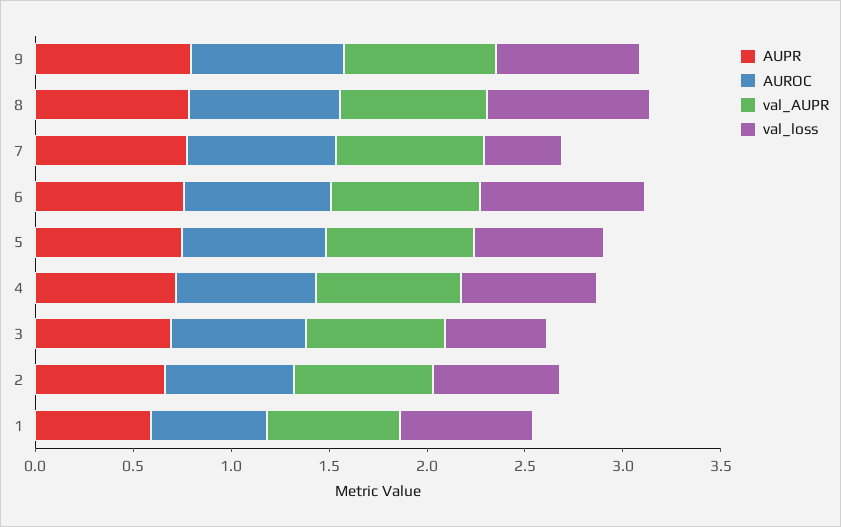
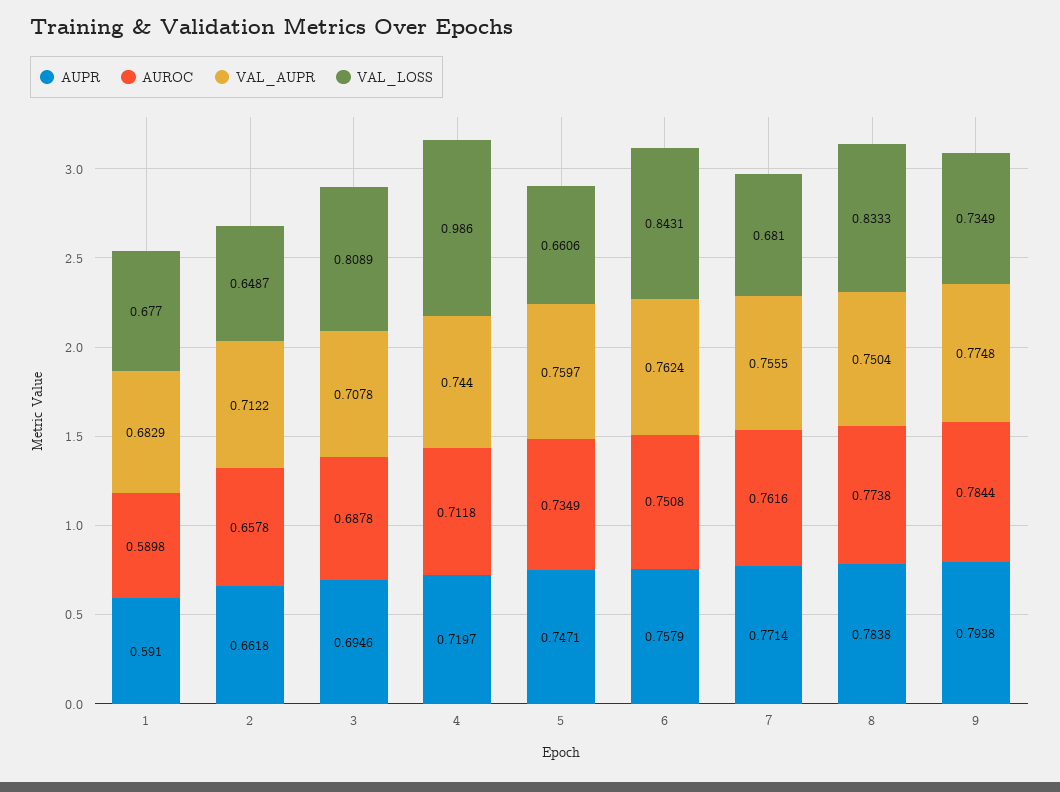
val_loss, 7: 0.4 -> 0.681
val_loss, 4: 0.7 -> 0.986
val_loss, 3: 0.5 -> 0.8089

